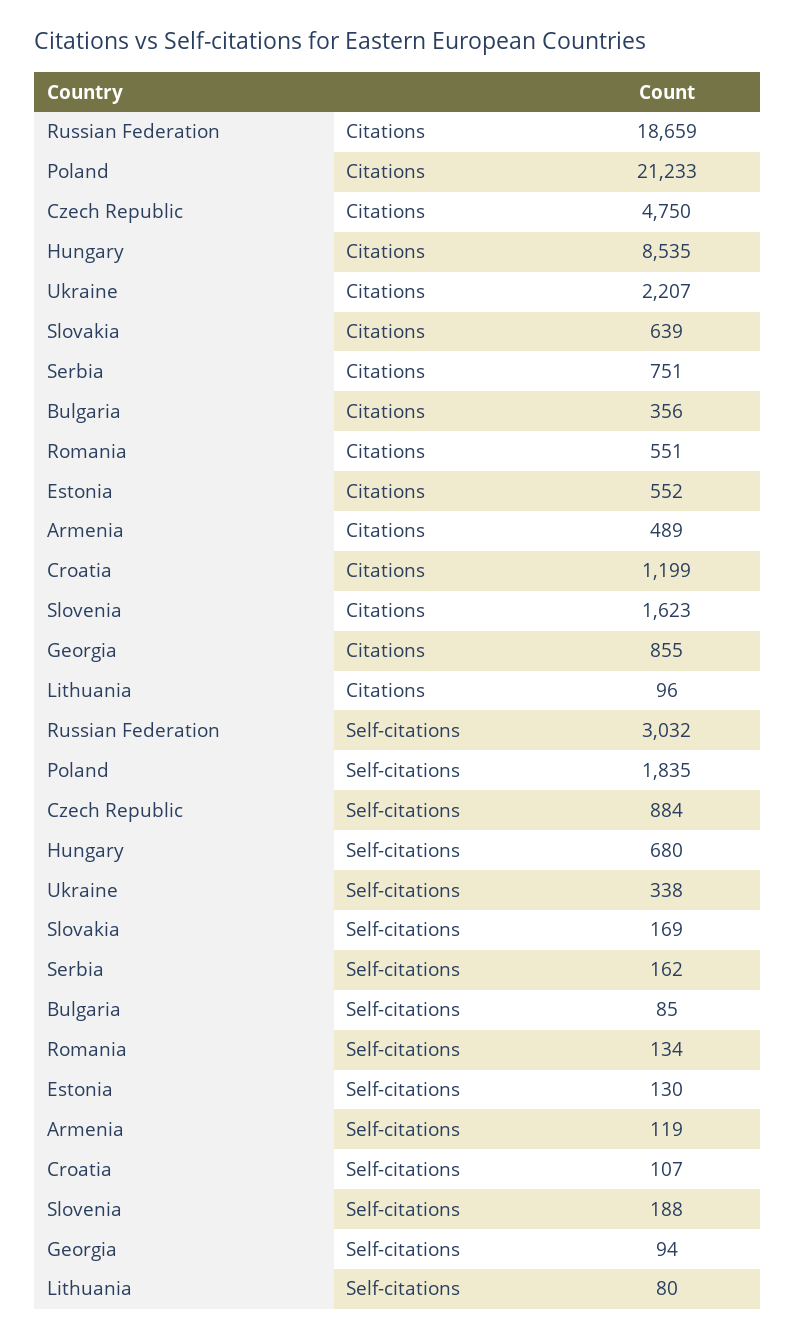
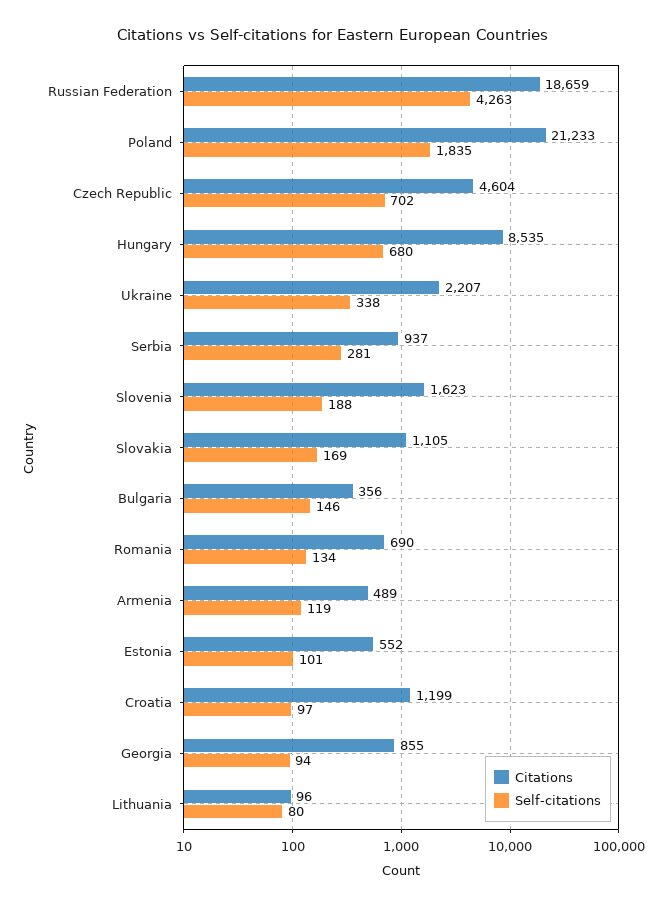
Citations, Czech Republic: 4750 -> 4604
Citations, Slovakia: 639 -> 1105
Citations, Serbia: 751 -> 937
Citations, Romania: 551 -> 690
Self-citations, Russian Federation: 3032 -> 4263
Self-citations, Czech Republic: 884 -> 702
Self-citations, Serbia: 162 -> 281
Self-citations, Bulgaria: 85 -> 146
Self-citations, Estonia: 130 -> 101
Self-citations, Croatia: 107 -> 97

